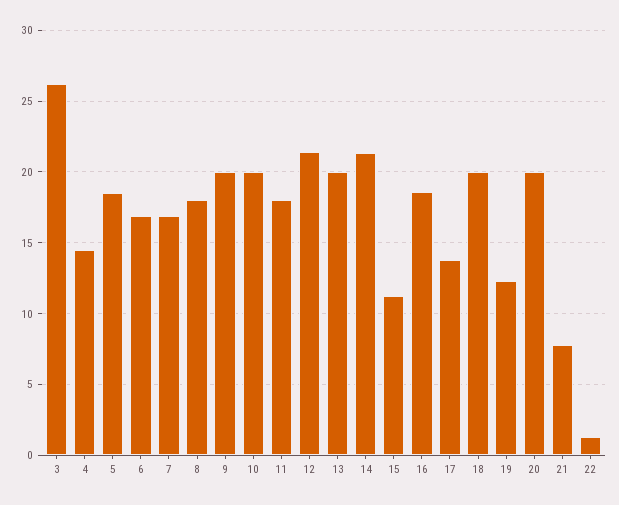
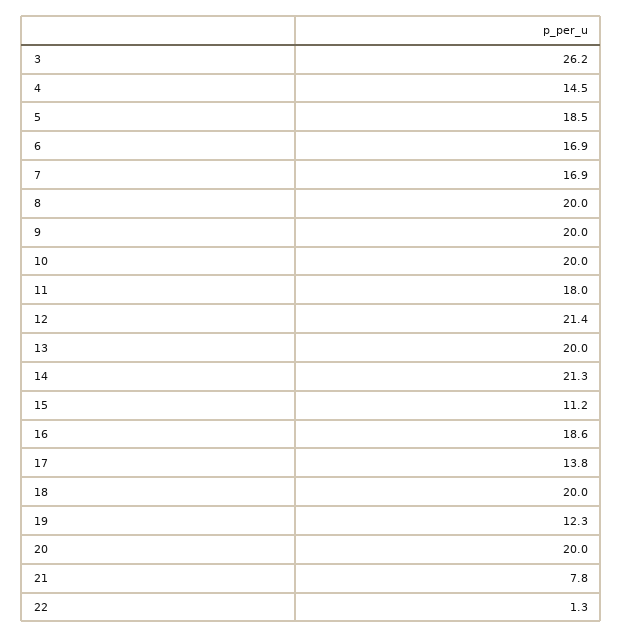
8: 18 -> 20

